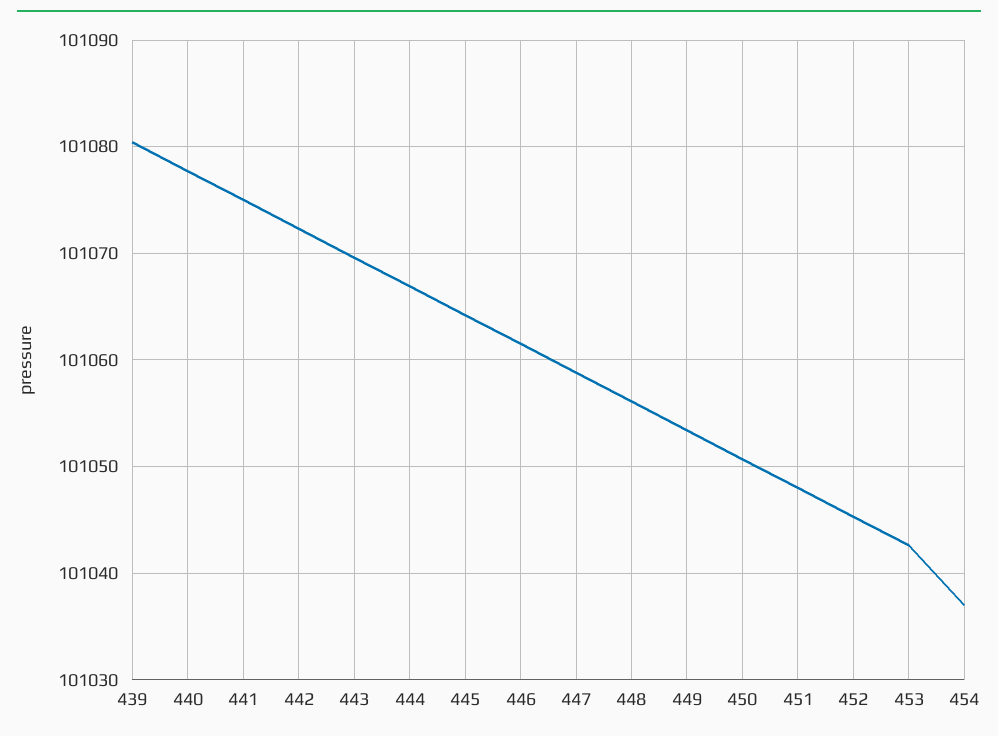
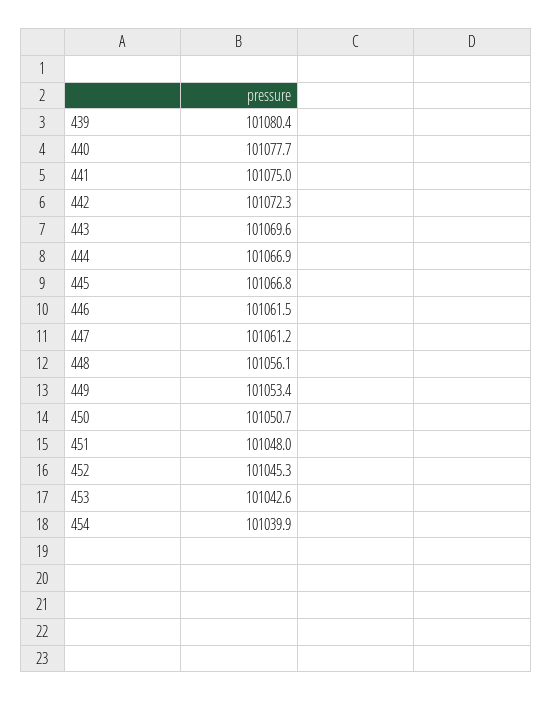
445: 101064 -> 101066.8
447: 101059 -> 101061.2
454: 101037 -> 101039.9

